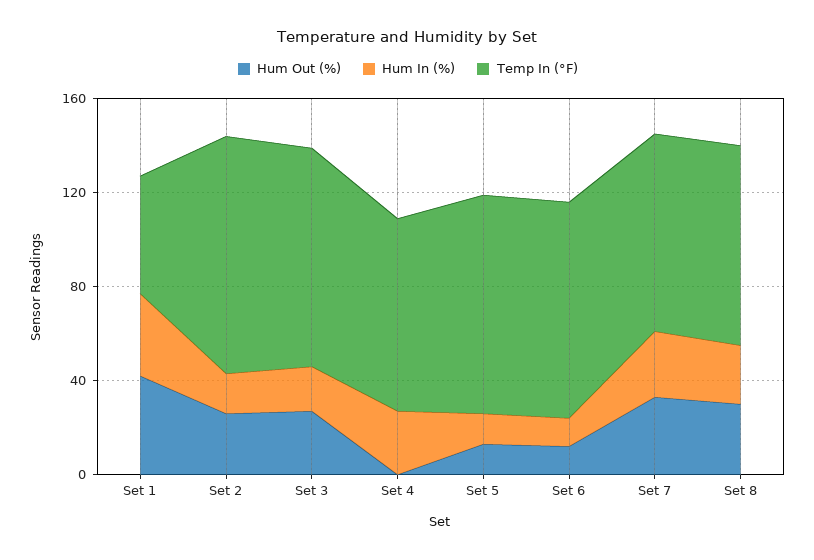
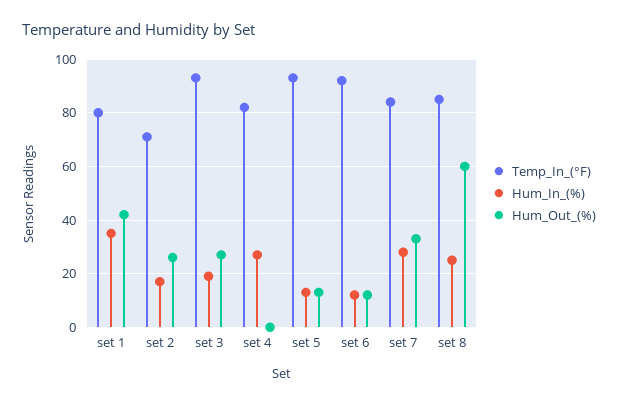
Temp In (°F), Set 1: 50 -> 80
Temp In (°F), Set 2: 100 -> 70
Hum Out (%), Set 8: 30 -> 60

